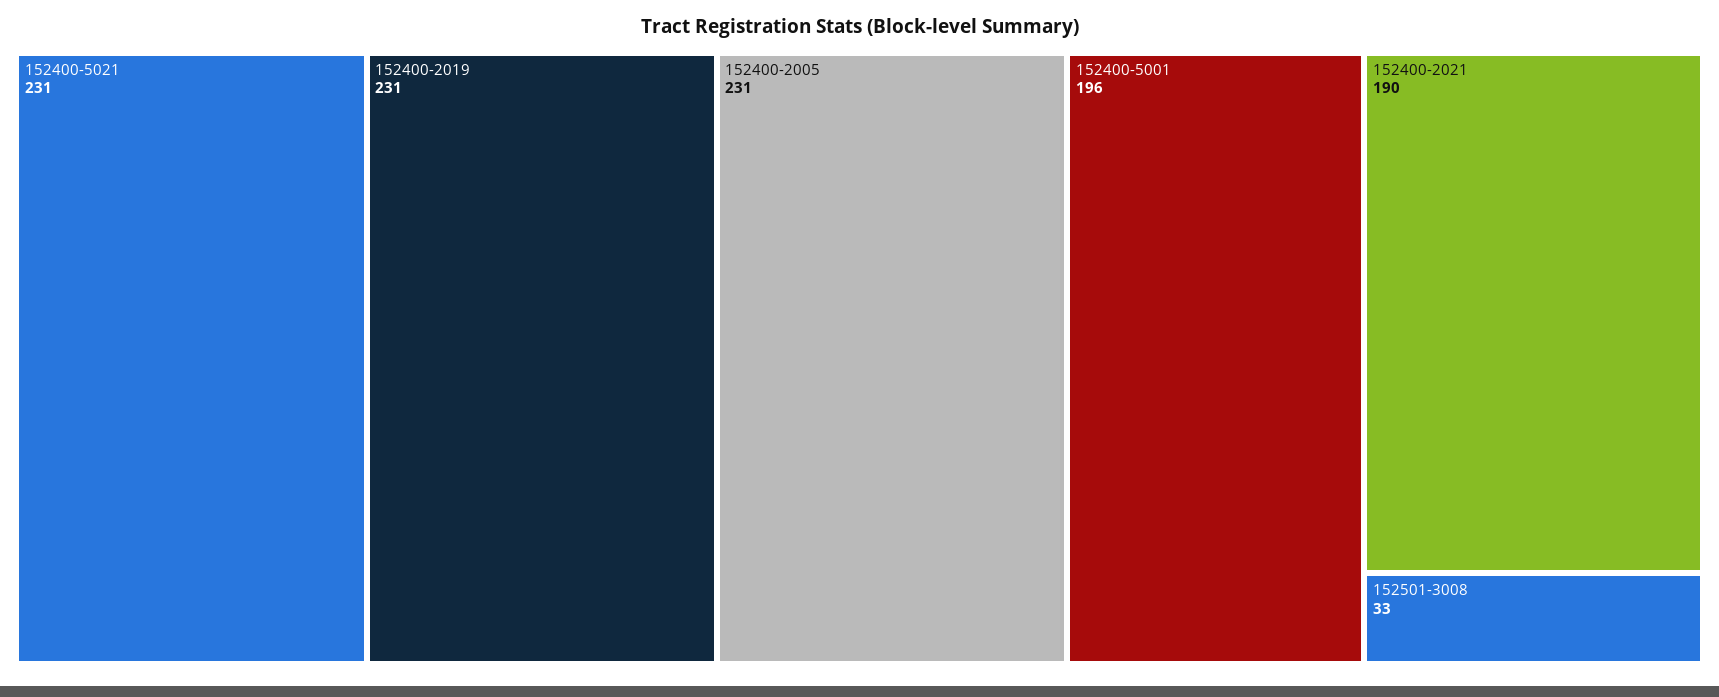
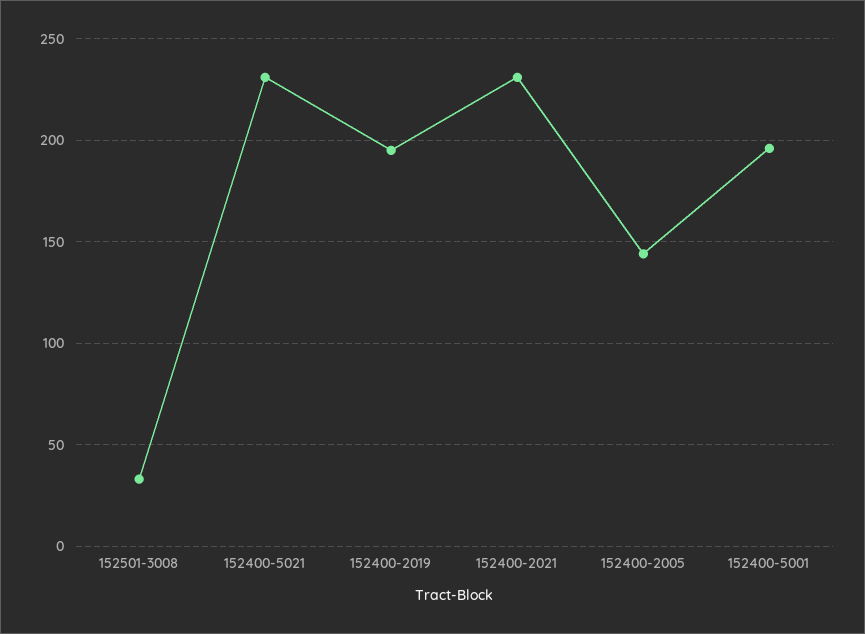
152400-2019: 231 -> 195
152400-2005: 231 -> 145
152400-2021: 190 -> 230

